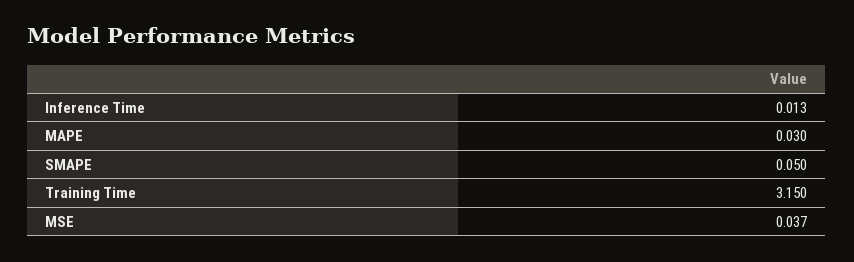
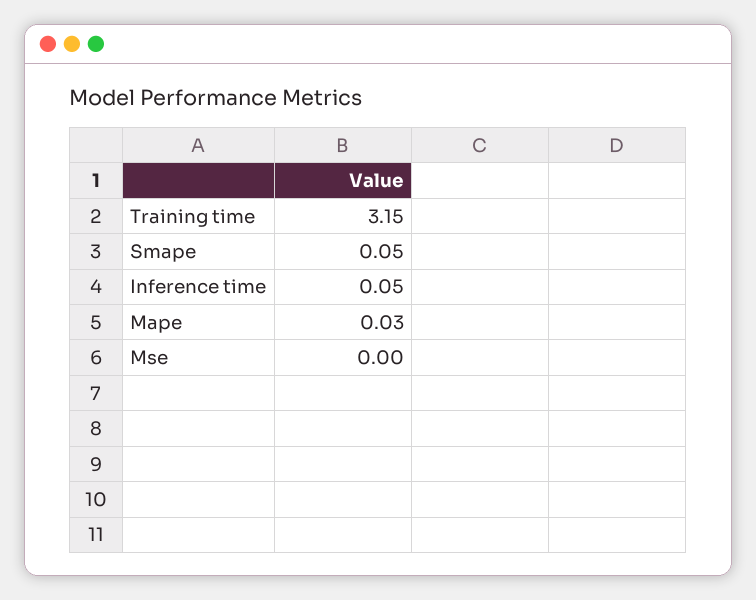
Inference Time: 0.013 -> 0.05
MSE: 0.037 -> 0

